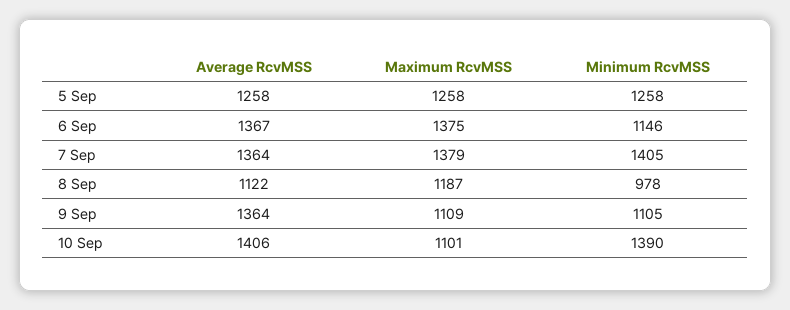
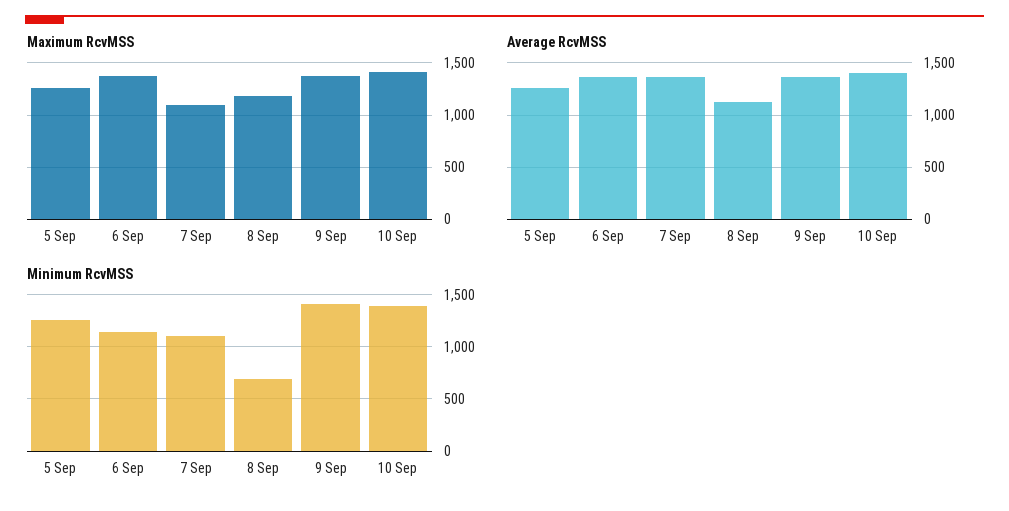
Maximum RcvMSS, 7 Sep: 1379 -> 1100
Minimum RcvMSS, 7 Sep: 1405 -> 1100
Minimum RcvMSS, 8 Sep: 978 -> 700
Maximum RcvMSS, 9 Sep: 1109 -> 1400
Minimum RcvMSS, 9 Sep: 1105 -> 1400
Maximum RcvMSS, 10 Sep: 1101 -> 1400

